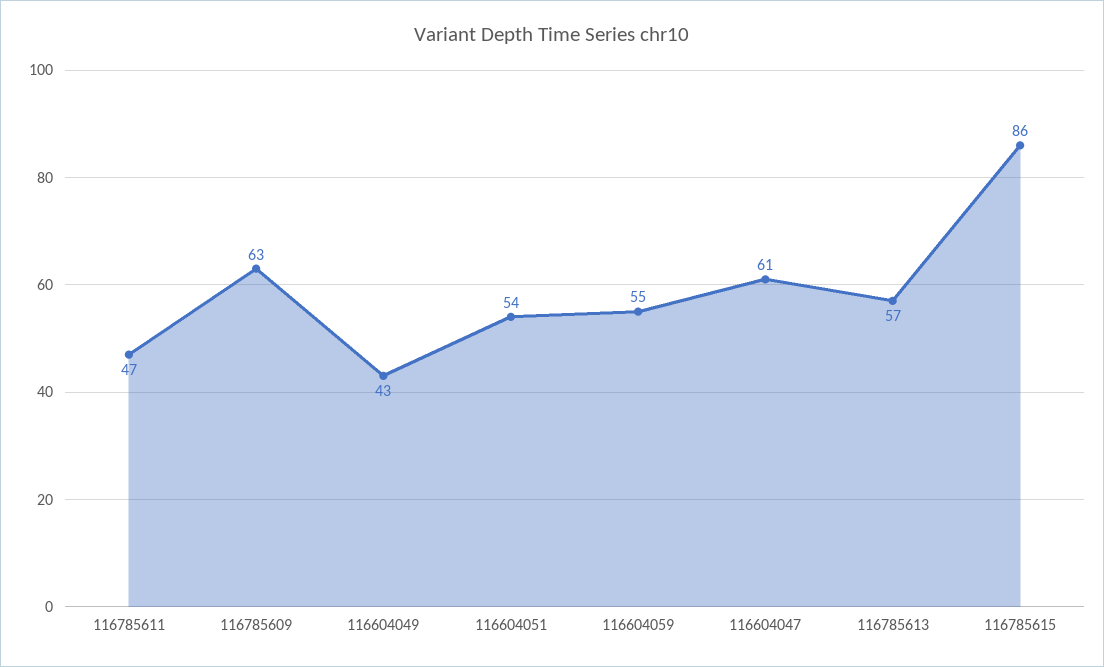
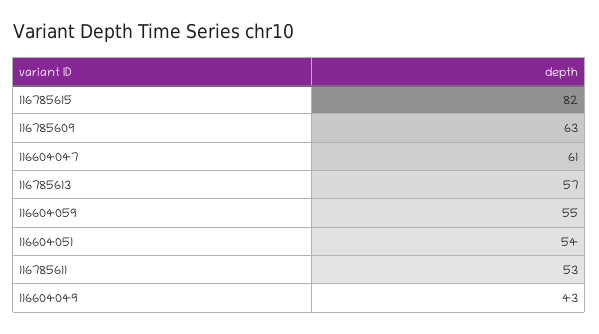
116785611: 47 -> 53
116785615: 86 -> 82

